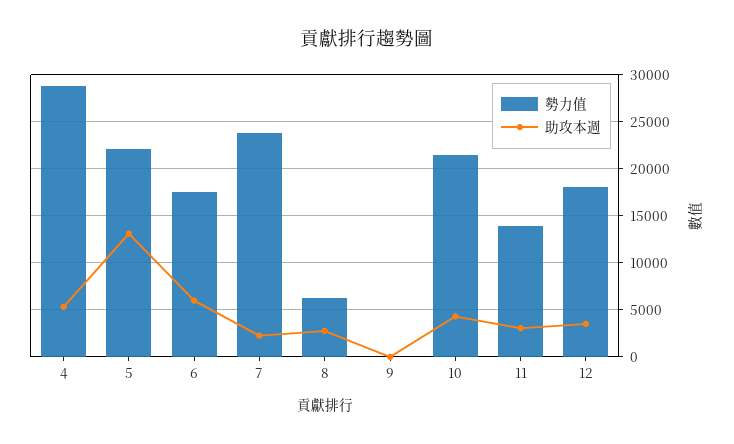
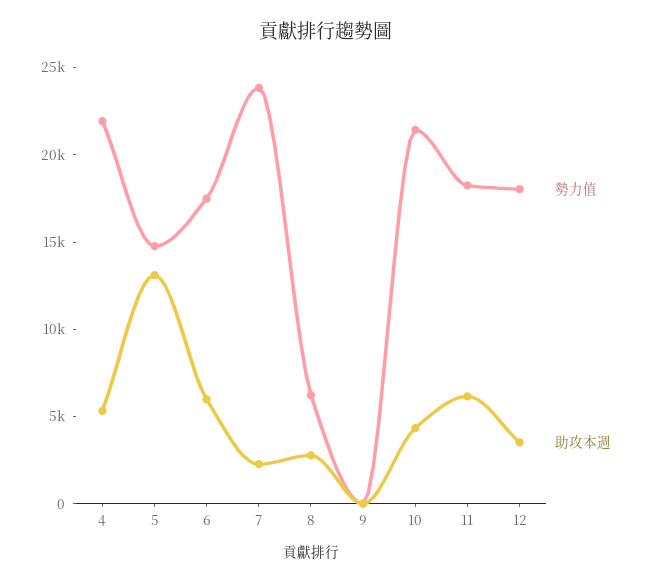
勢力值, 4: 29000 -> 22000
勢力值, 5: 22000 -> 15000
勢力值, 11: 14000 -> 18000
助攻本週, 11: 3000 -> 6000

